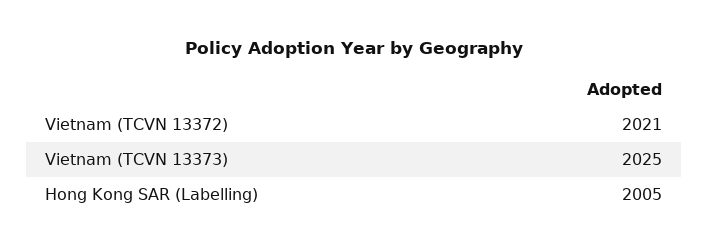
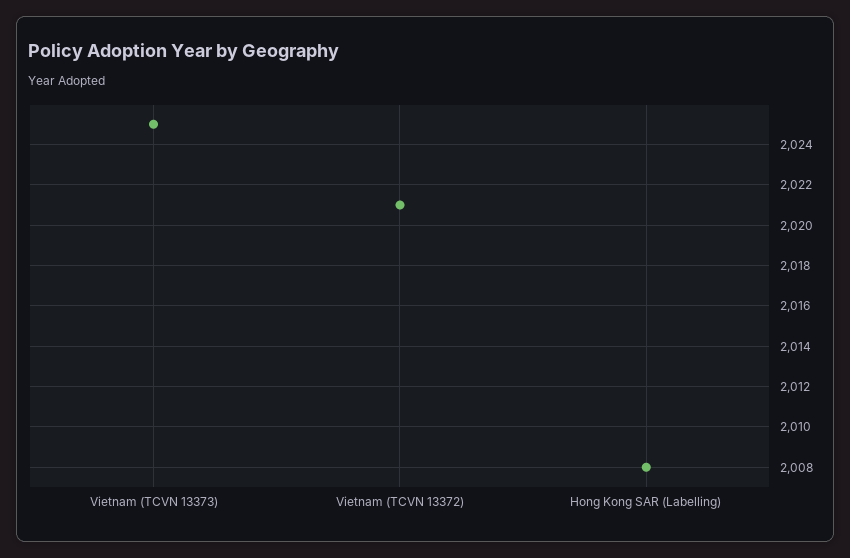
Hong Kong SAR (Labelling): 2005 -> 2008

